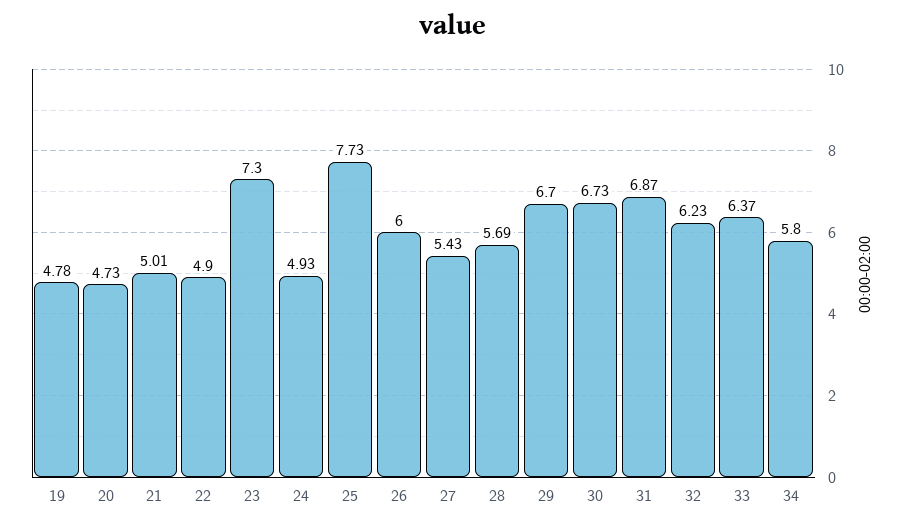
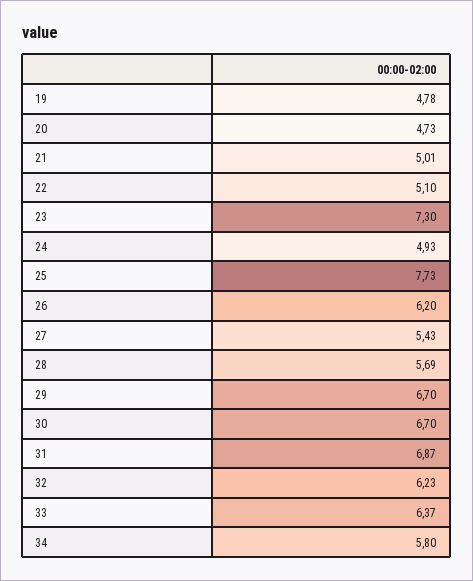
22: 4.9 -> 5.1
26: 6 -> 6.2
30: 6.73 -> 6.7

